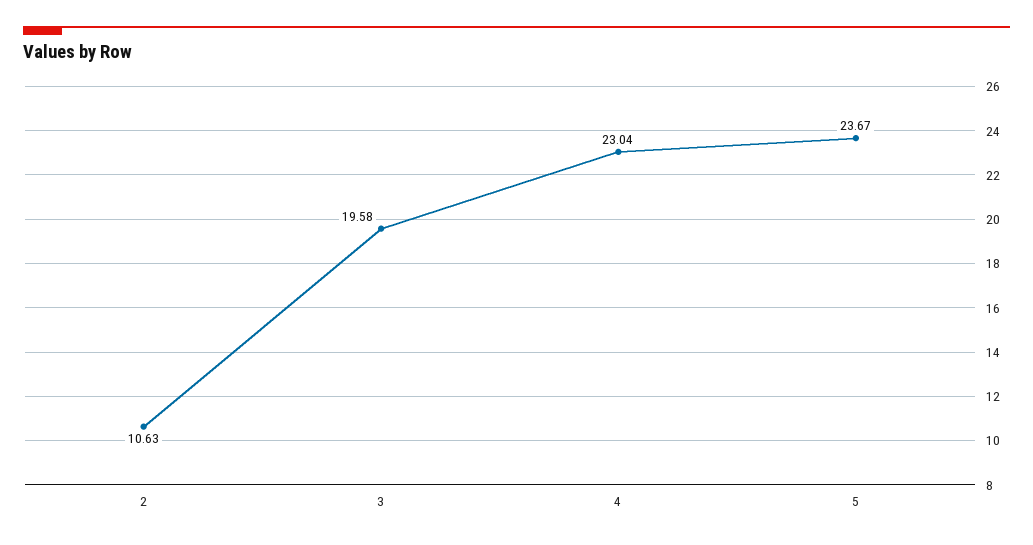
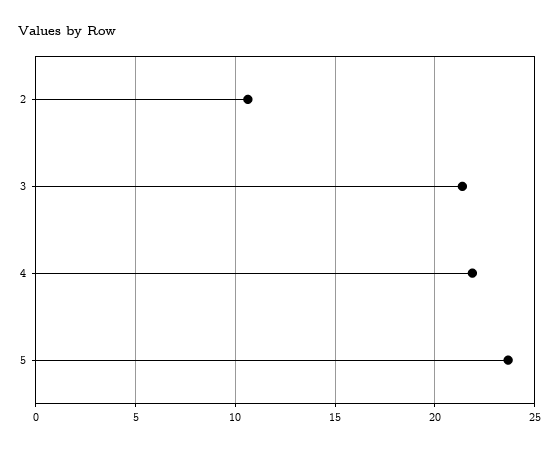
3: 19.58 -> 21.5
4: 23.04 -> 22

